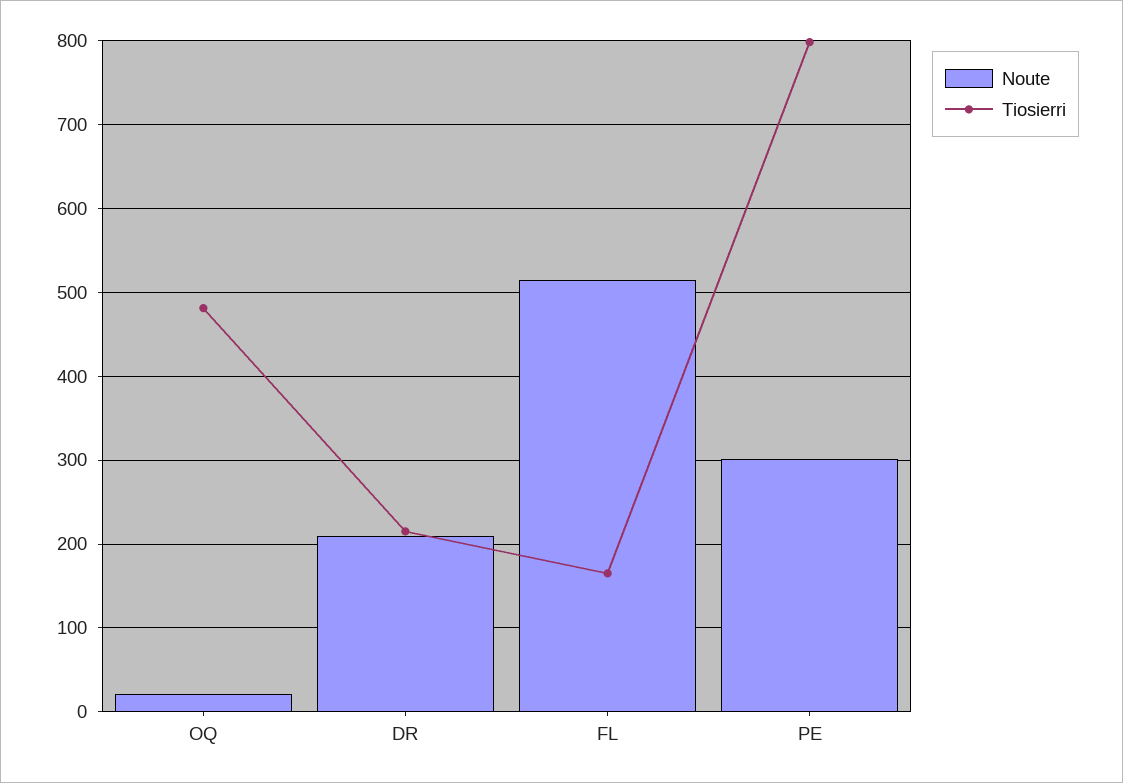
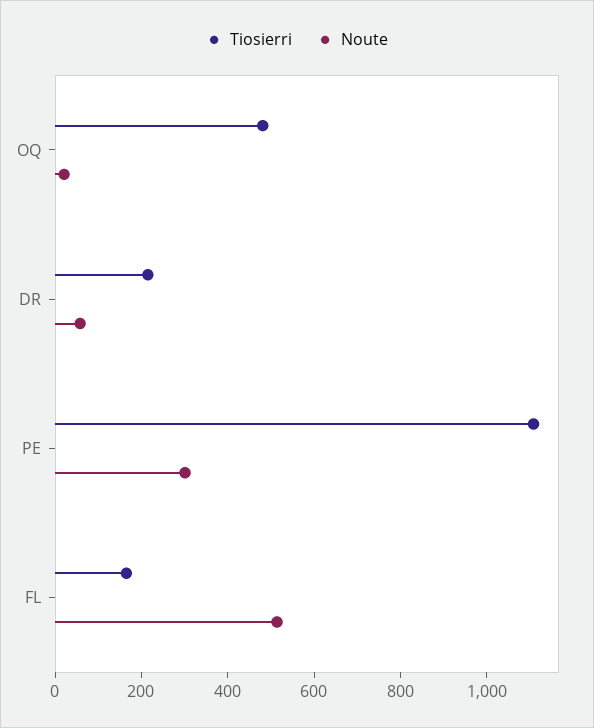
Noute, DR: 210 -> 50
Tiosierri, PE: 800 -> 1100

